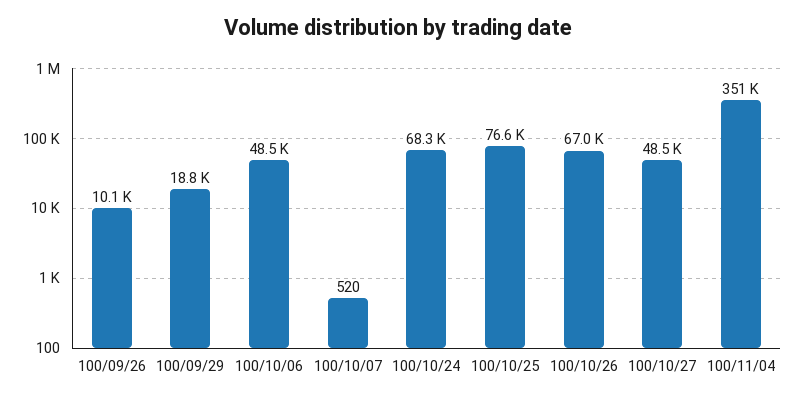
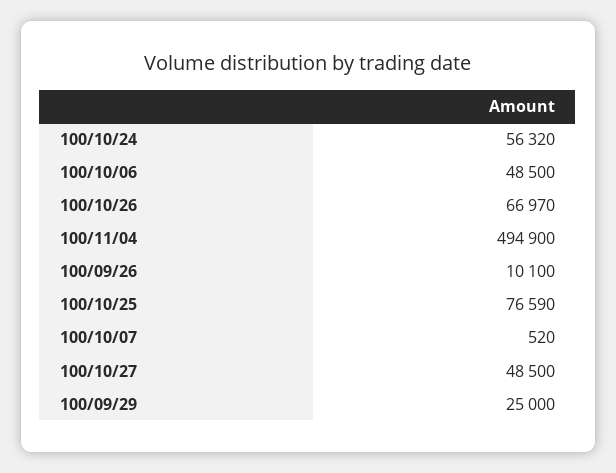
100/09/29: 18800 -> 25000
100/10/24: 68300 -> 56320
100/11/04: 351000 -> 494900

